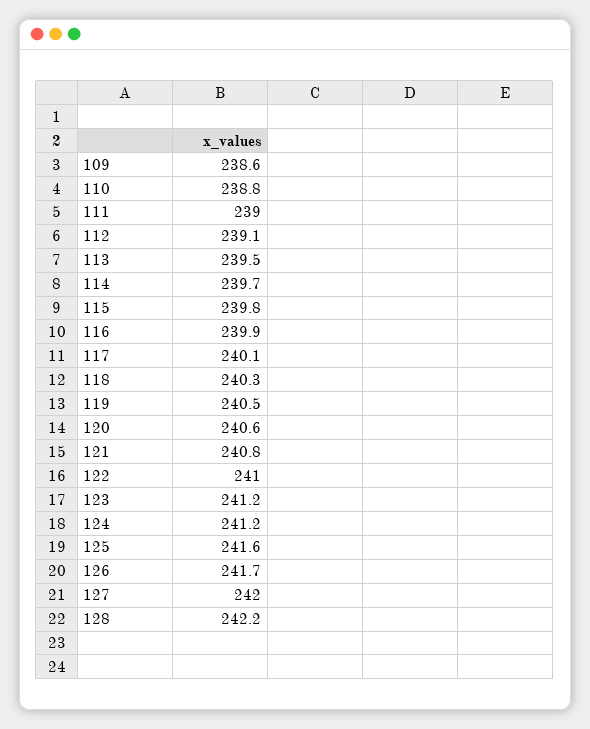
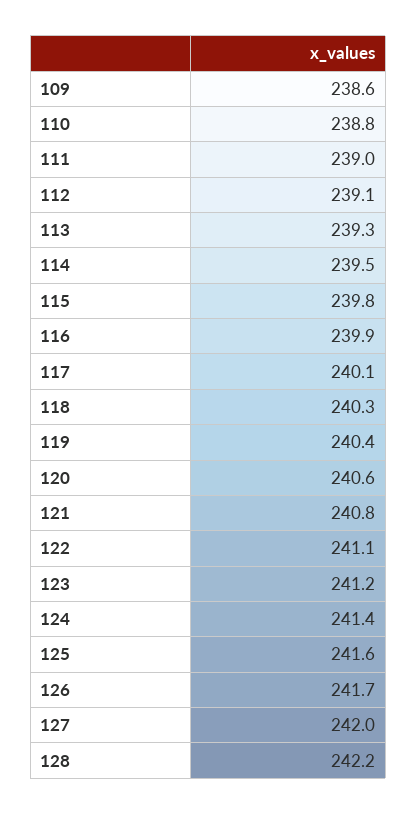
113: 239.5 -> 239.3
114: 239.7 -> 239.5
119: 240.5 -> 240.4
122: 241 -> 241.1
124: 241.2 -> 241.4

